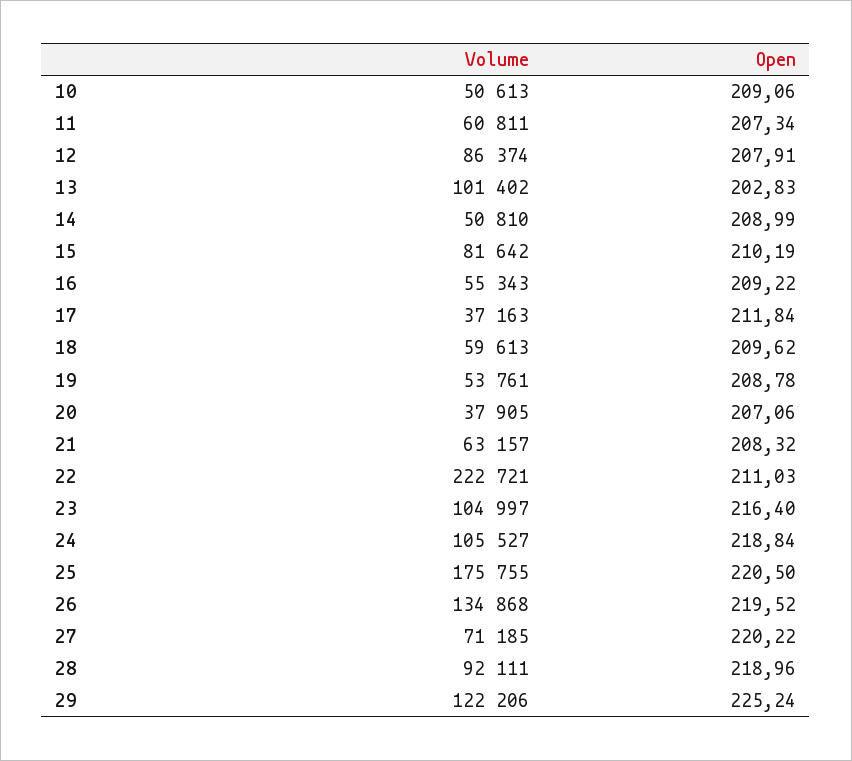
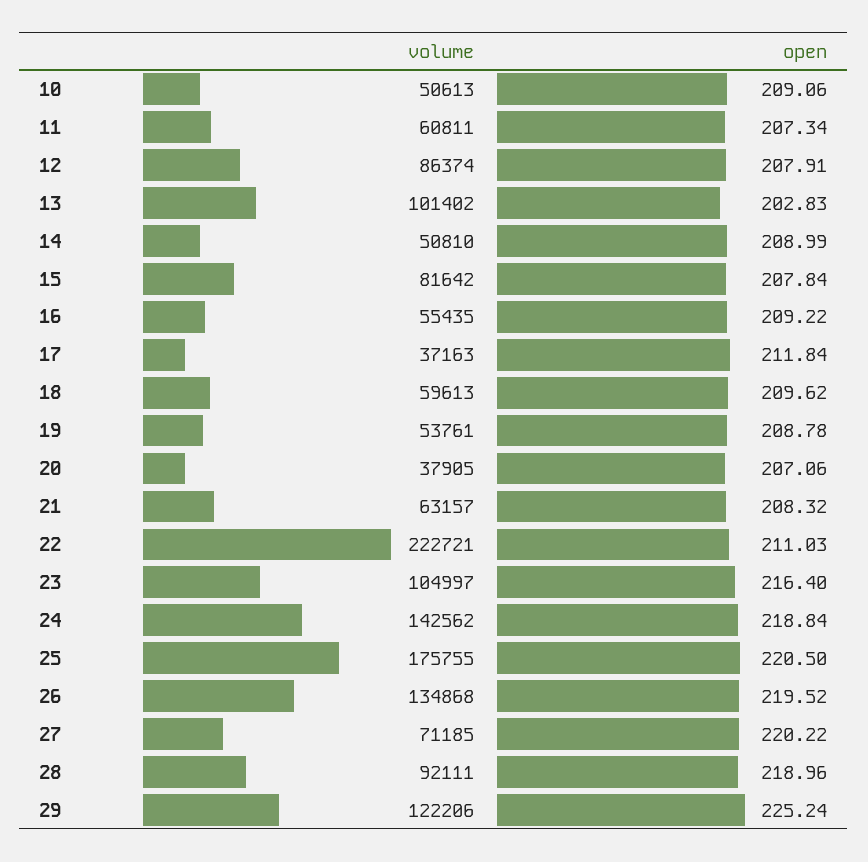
Open, 15: 210.19 -> 207.84
Volume, 16: 55343 -> 55435
Volume, 24: 105527 -> 142562

